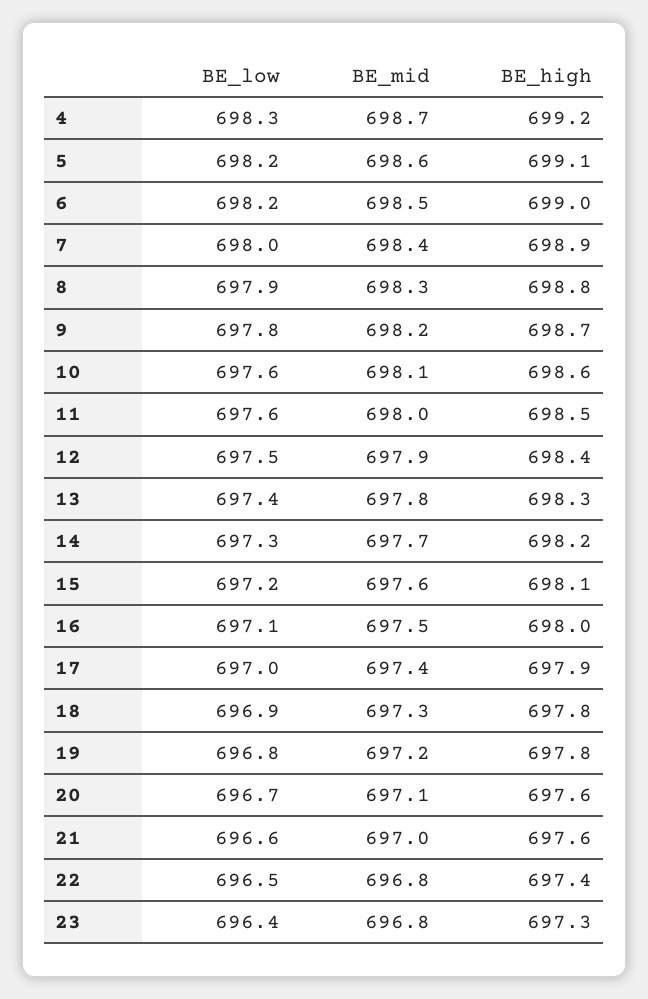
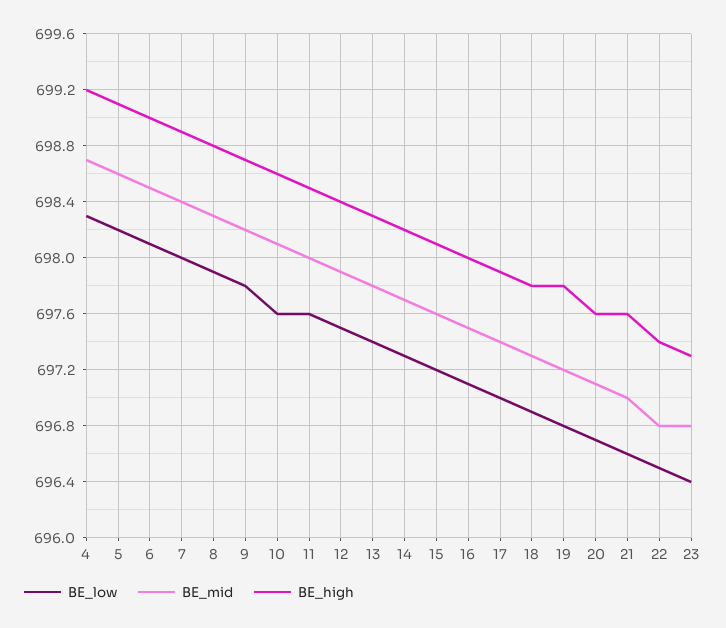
BE_low, 6: 698.2 -> 698.1

